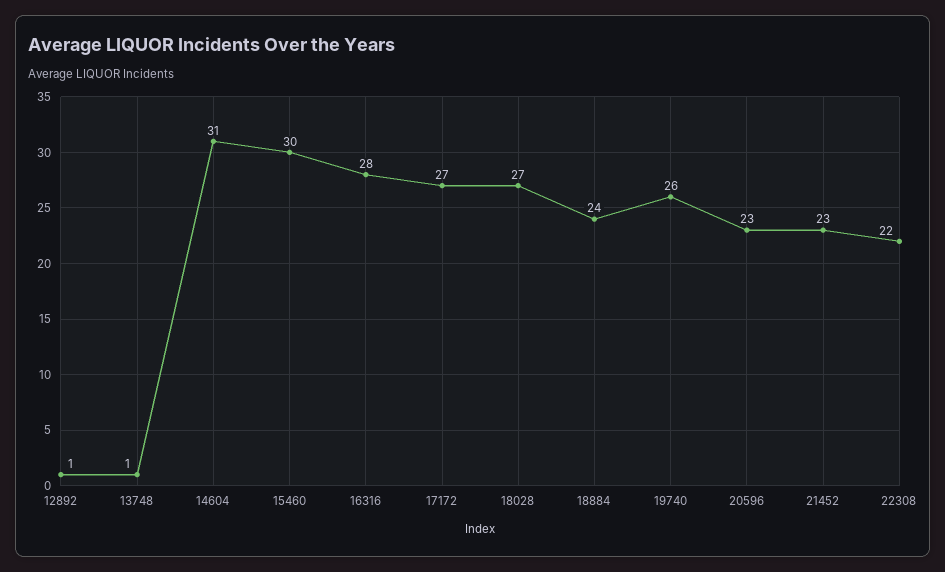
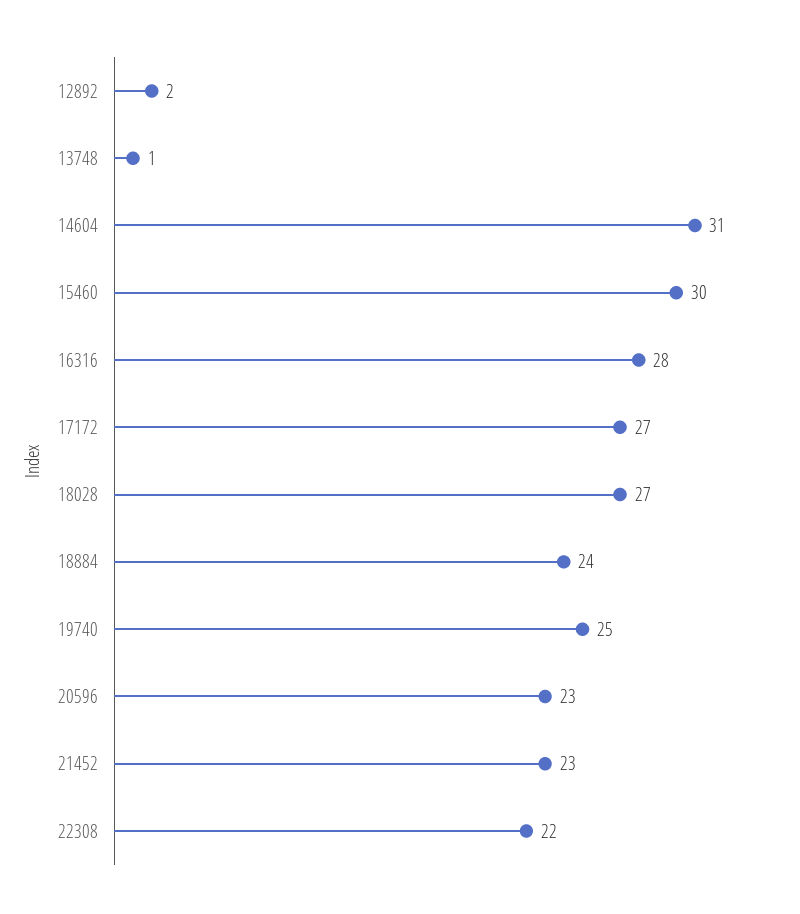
12892: 1 -> 2
19740: 26 -> 25

